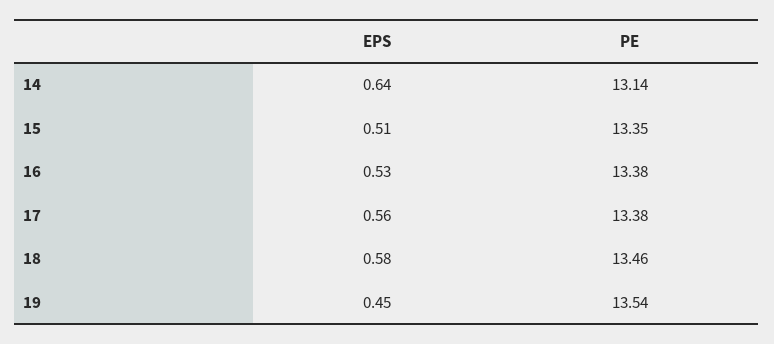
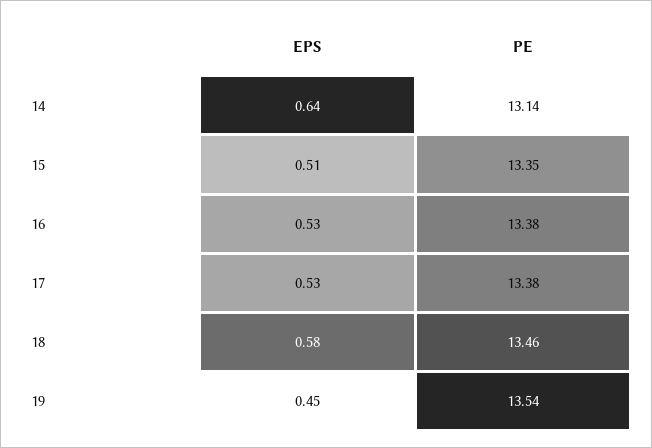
EPS, 17: 0.56 -> 0.53

